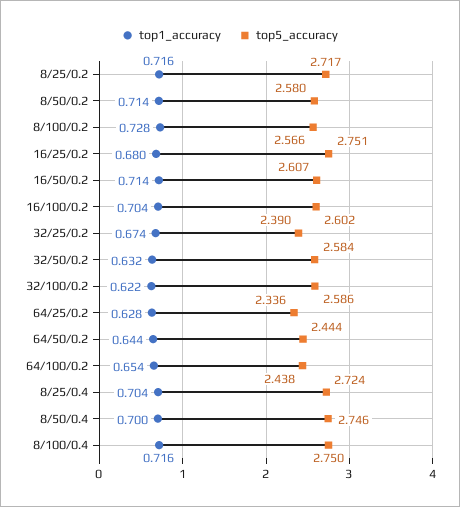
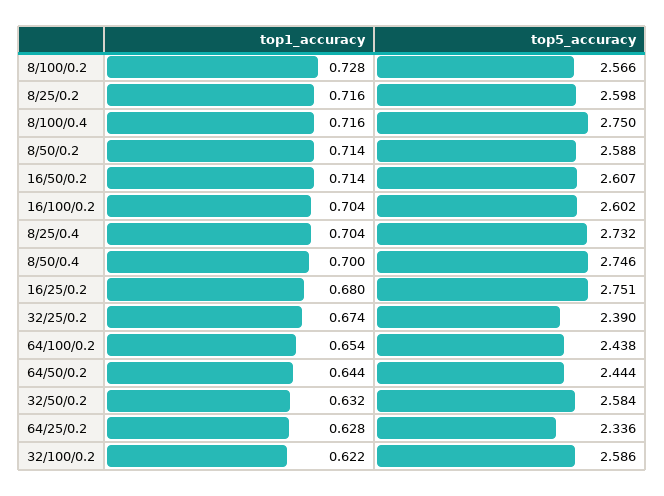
top5_accuracy, 8/25/0.2: 2.717 -> 2.598
top5_accuracy, 8/50/0.2: 2.58 -> 2.588
top5_accuracy, 8/25/0.4: 2.724 -> 2.732

